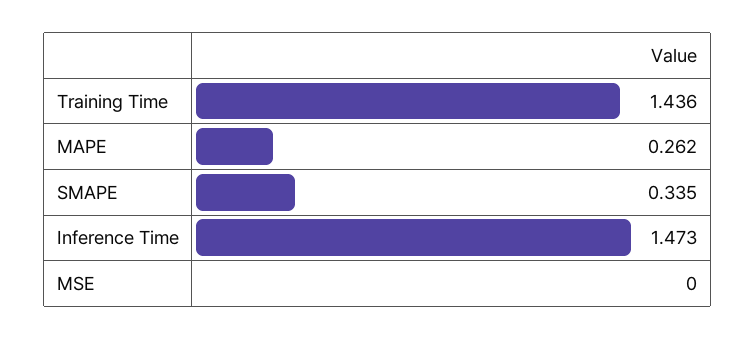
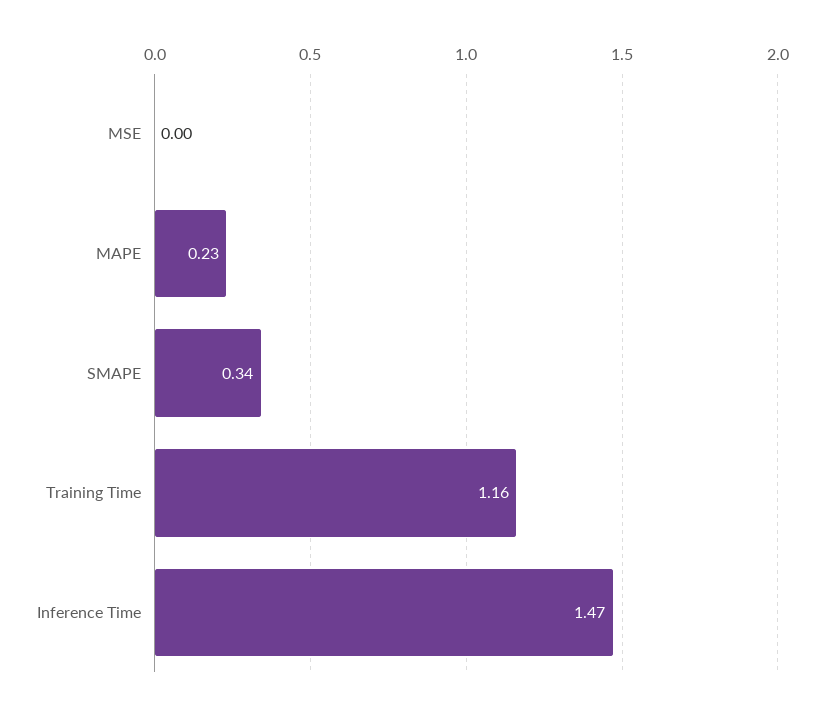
Training Time: 1.436 -> 1.16
MAPE: 0.262 -> 0.23

